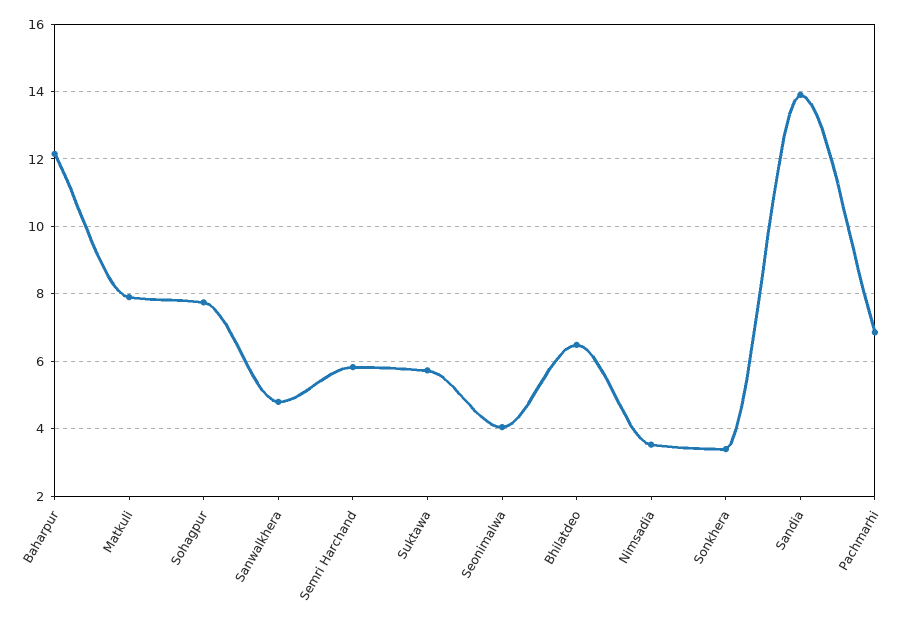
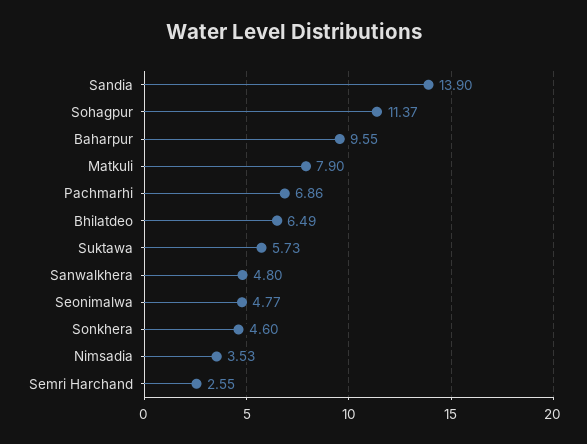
Baharpur: 12.2 -> 9.55
Sohagpur: 7.8 -> 11.37
Semri Harchand: 5.8 -> 2.55
Seonimalwa: 4 -> 4.77
Sonkhera: 3.4 -> 4.6

